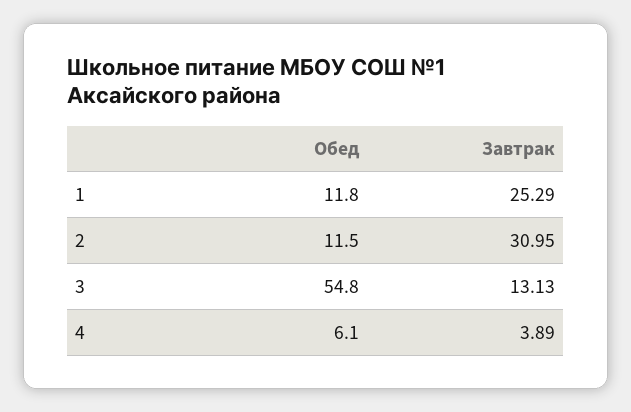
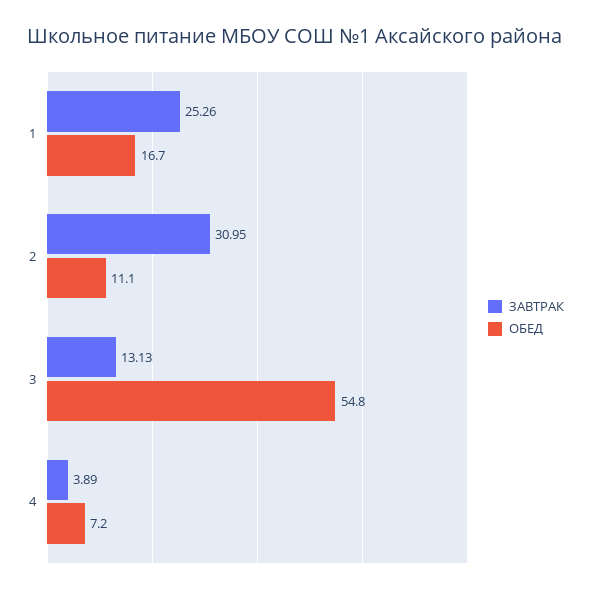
Обед, 1: 11.8 -> 16.7
Завтрак, 1: 25.29 -> 25.26
Обед, 2: 11.5 -> 11.1
Обед, 4: 6.1 -> 7.2

